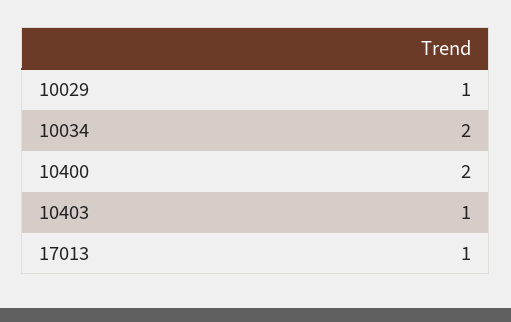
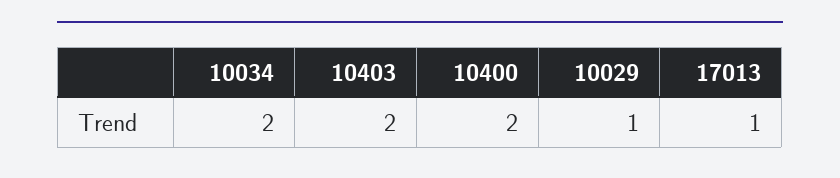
10403: 1 -> 2

